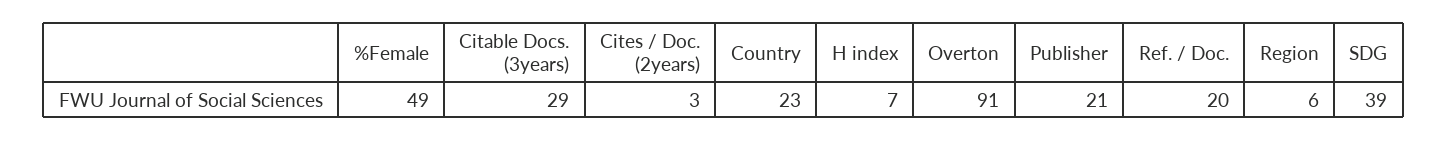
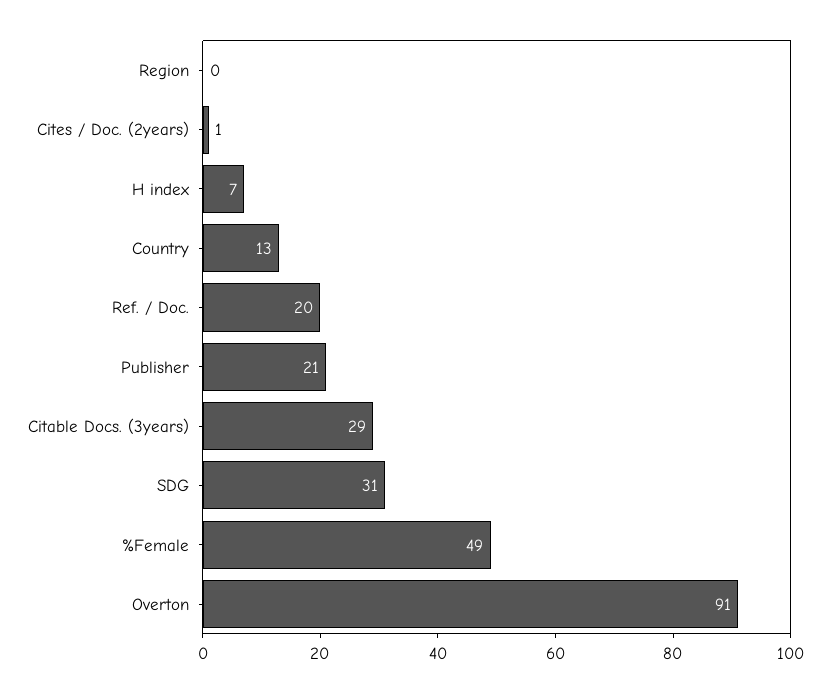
Cites / Doc. (2years): 3 -> 1
Country: 23 -> 13
Region: 6 -> 0
SDG: 39 -> 31

